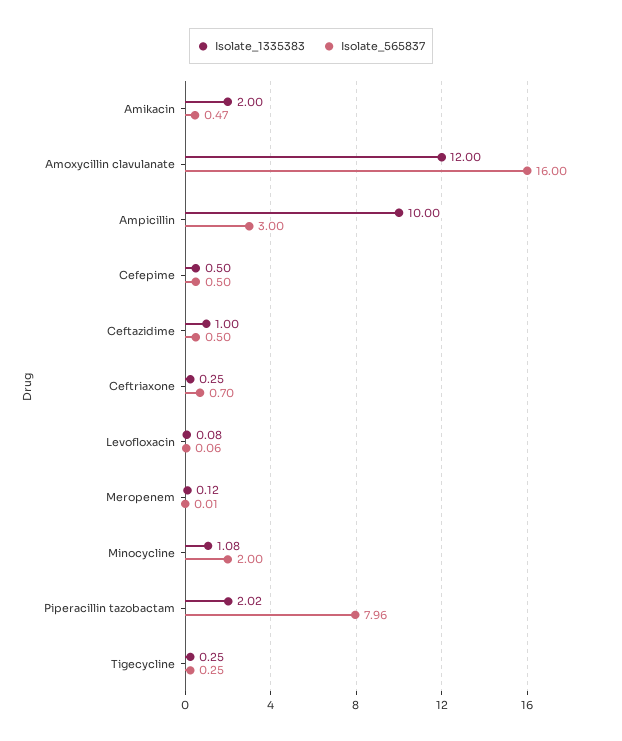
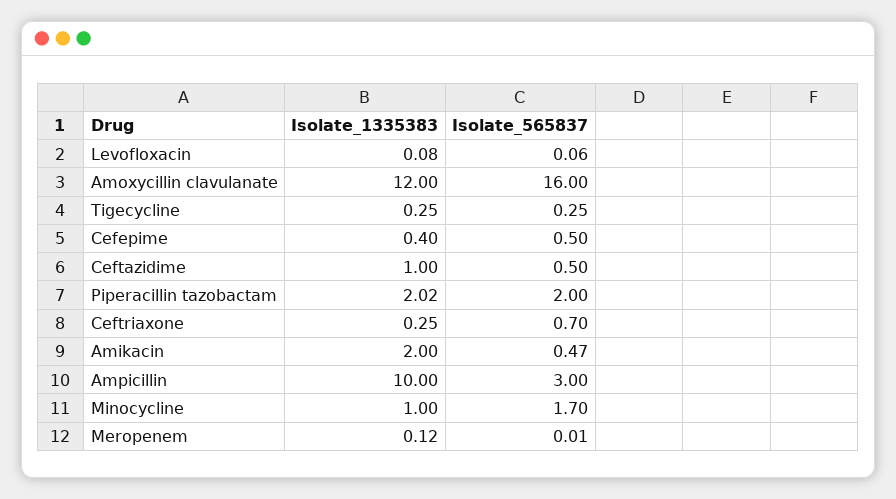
Isolate_1335383, Cefepime: 0.5 -> 0.4
Isolate_1335383, Minocycline: 1.08 -> 1
Isolate_565837, Minocycline: 2 -> 1.7
Isolate_565837, Piperacillin tazobactam: 7.96 -> 2

